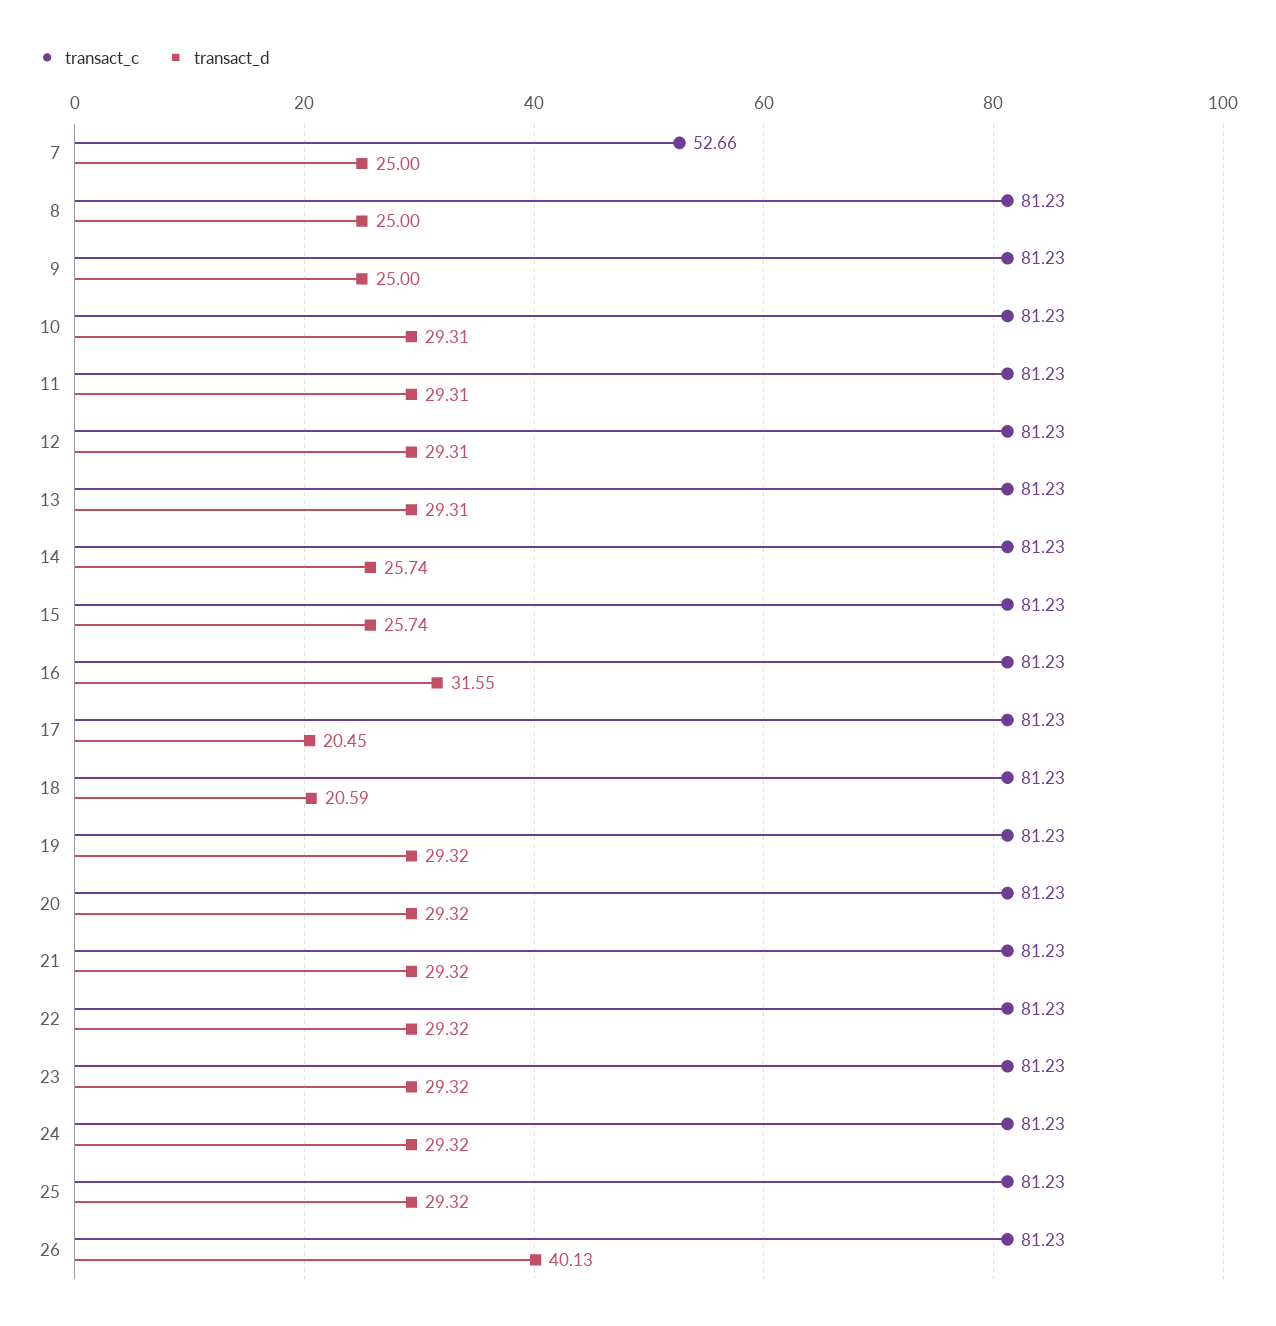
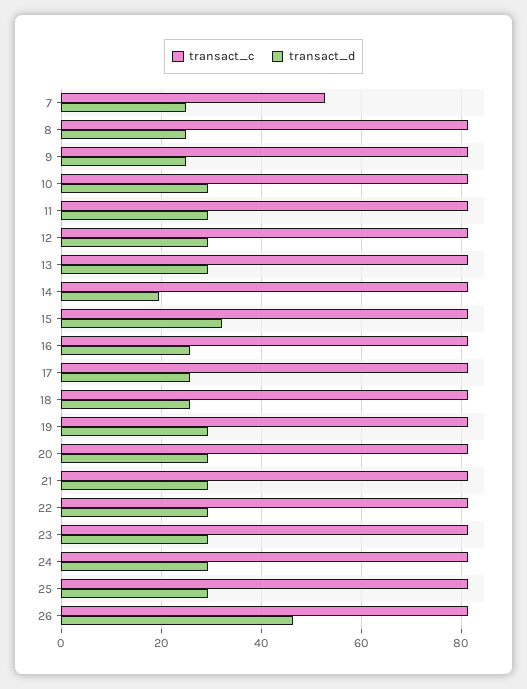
transact_d, 14: 25.74 -> 20
transact_d, 15: 25.74 -> 32
transact_d, 16: 31.55 -> 26
transact_d, 17: 20.45 -> 26
transact_d, 18: 20.59 -> 26
transact_d, 26: 40.13 -> 46

